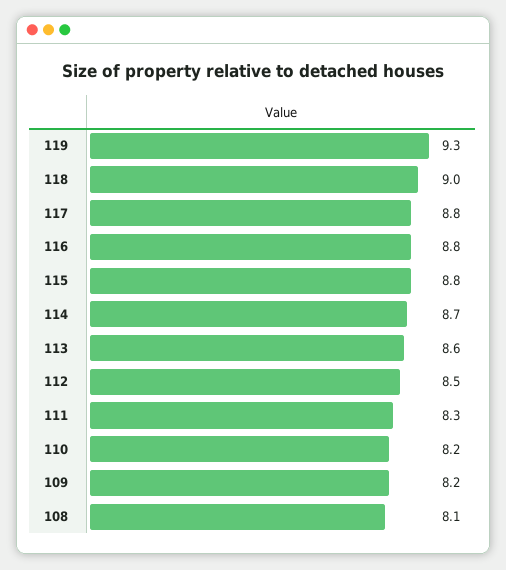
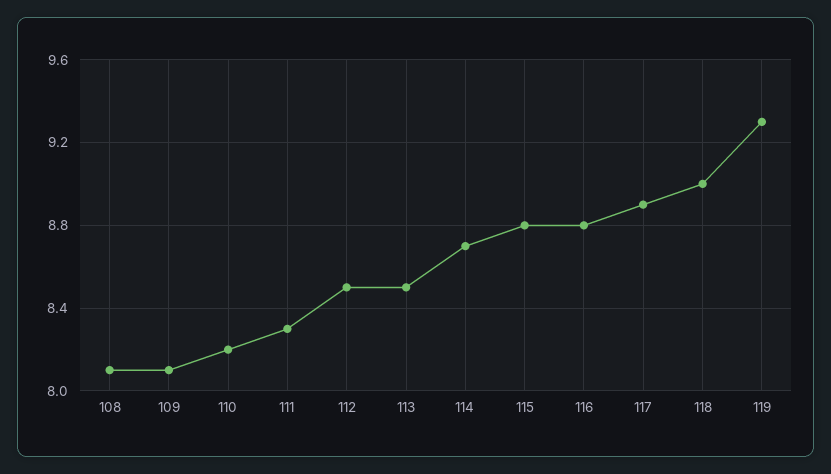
117: 8.8 -> 8.9
113: 8.6 -> 8.5
109: 8.2 -> 8.1

